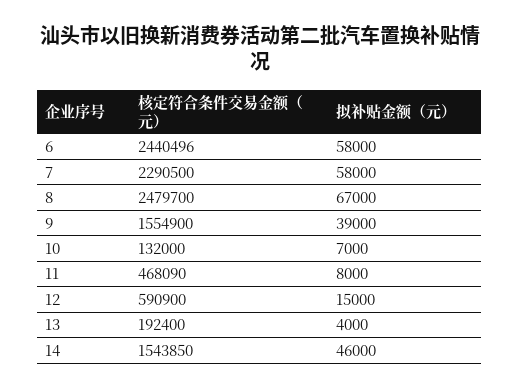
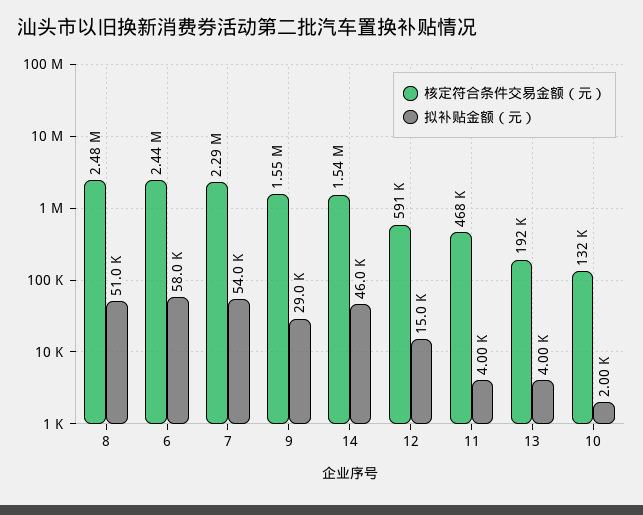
拟补贴金额（元）, 7: 58000 -> 54000
拟补贴金额（元）, 8: 67000 -> 51000
拟补贴金额（元）, 9: 39000 -> 29000
拟补贴金额（元）, 10: 7000 -> 2000
拟补贴金额（元）, 11: 8000 -> 4000

